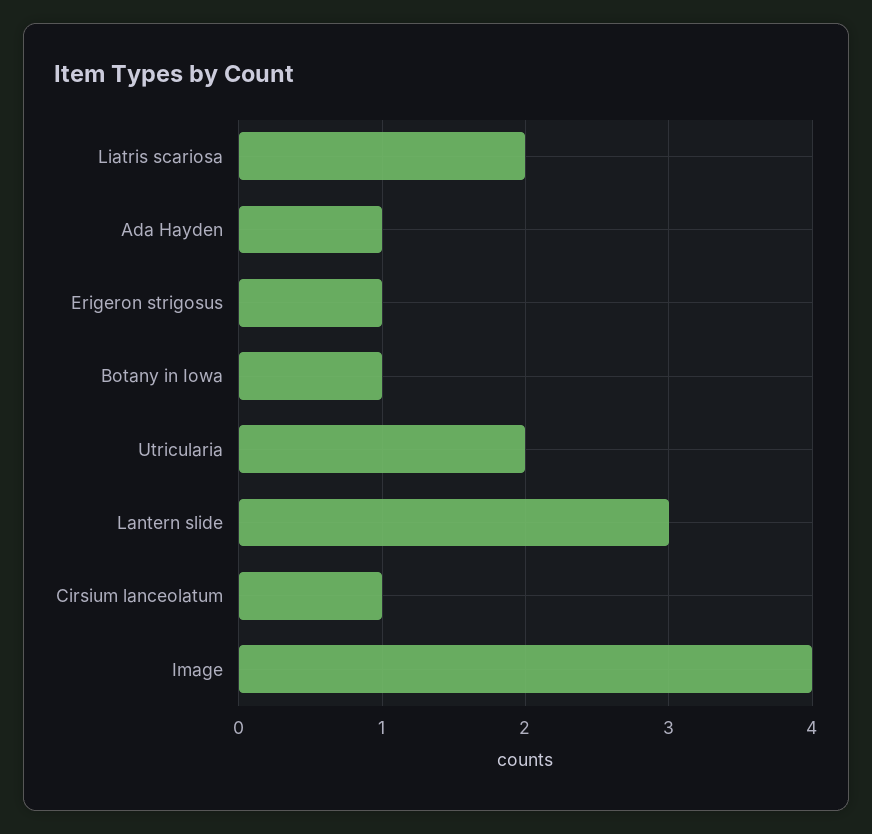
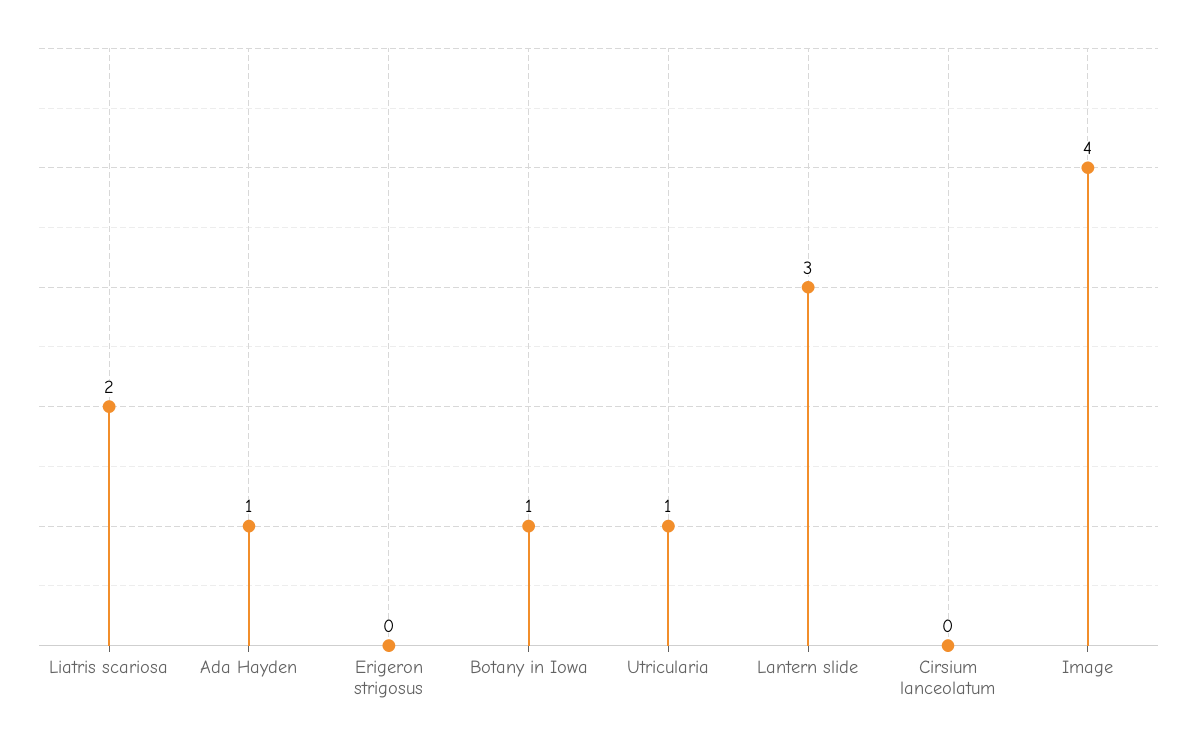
Erigeron strigosus: 1 -> 0
Utricularia: 2 -> 1
Cirsium lanceolatum: 1 -> 0

